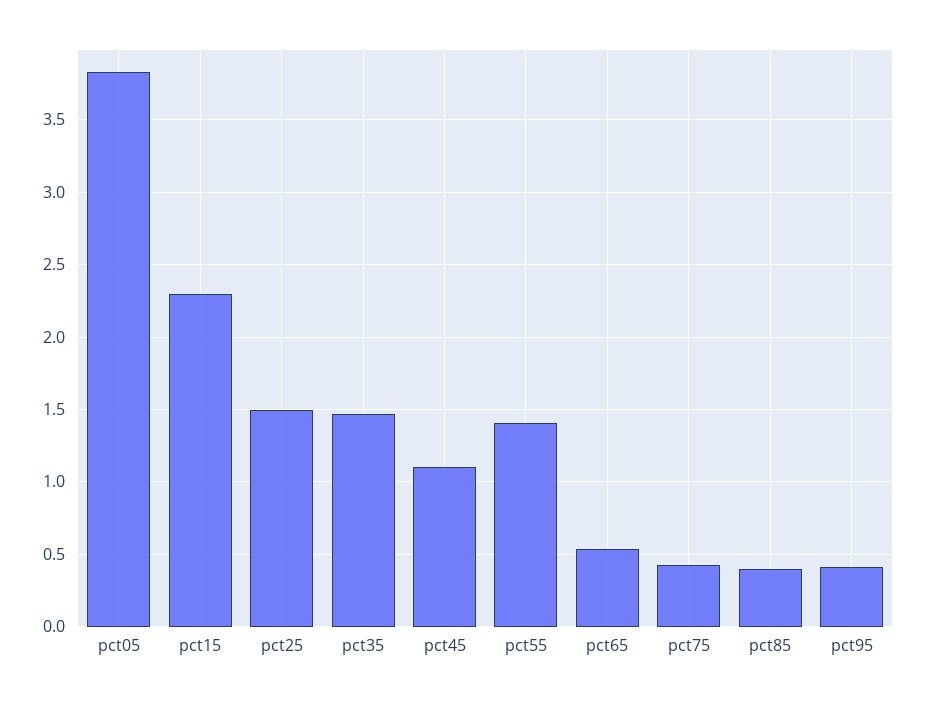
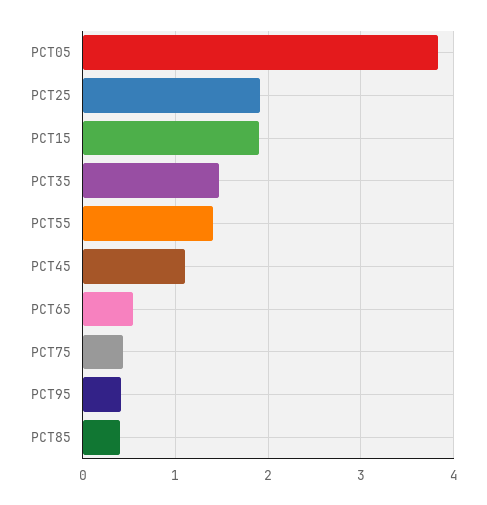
pct15: 2.3 -> 1.9
pct25: 1.5 -> 1.9

